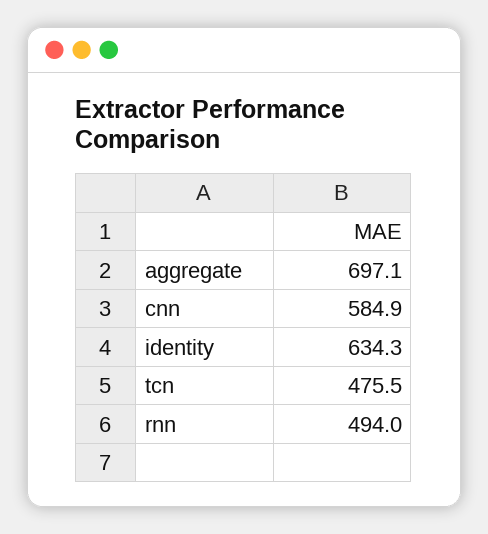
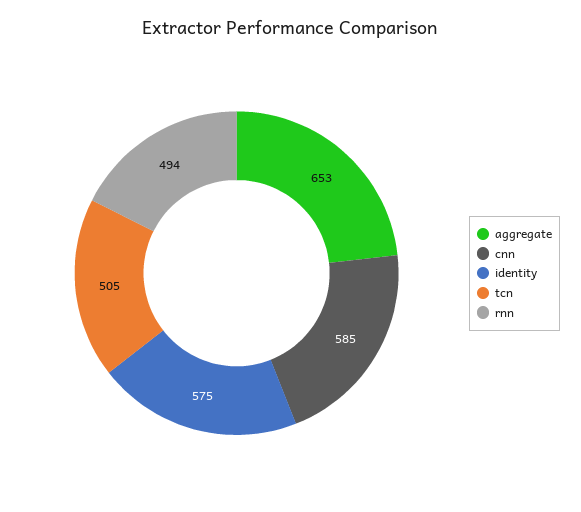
aggregate: 697.1 -> 653
identity: 634.3 -> 575
tcn: 475.5 -> 505

